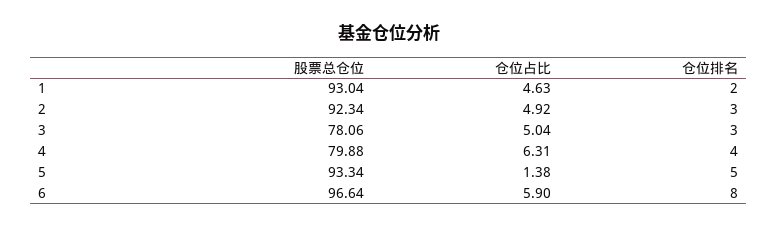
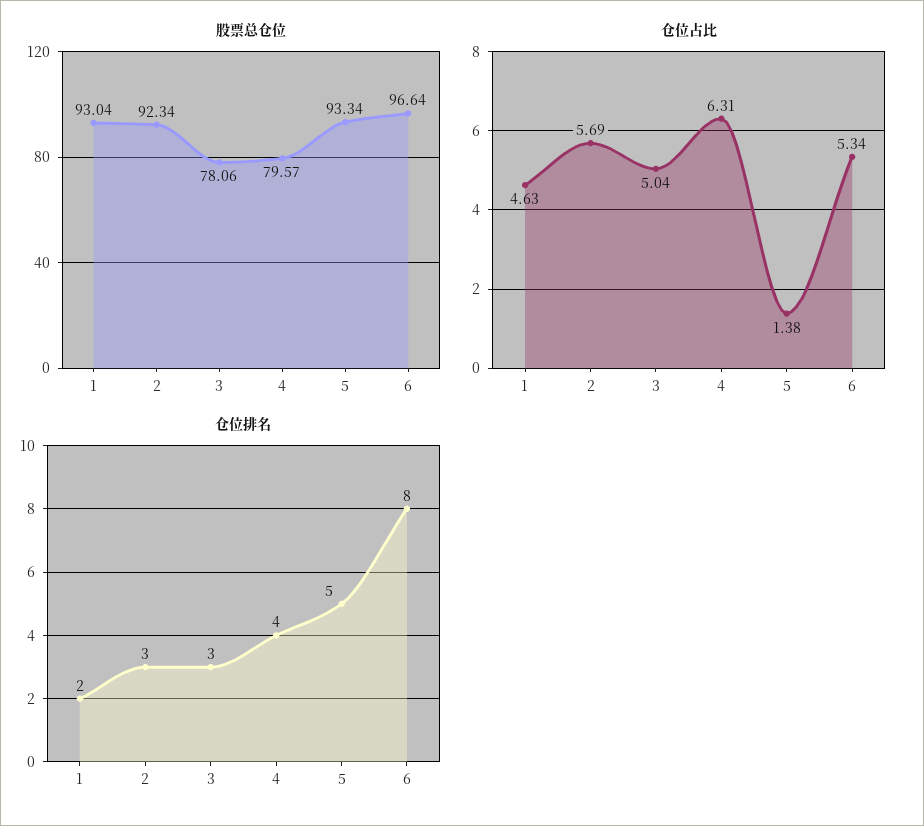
仓位占比, 2: 4.92 -> 5.69
股票总仓位, 4: 79.88 -> 79.57
仓位占比, 6: 5.9 -> 5.34

